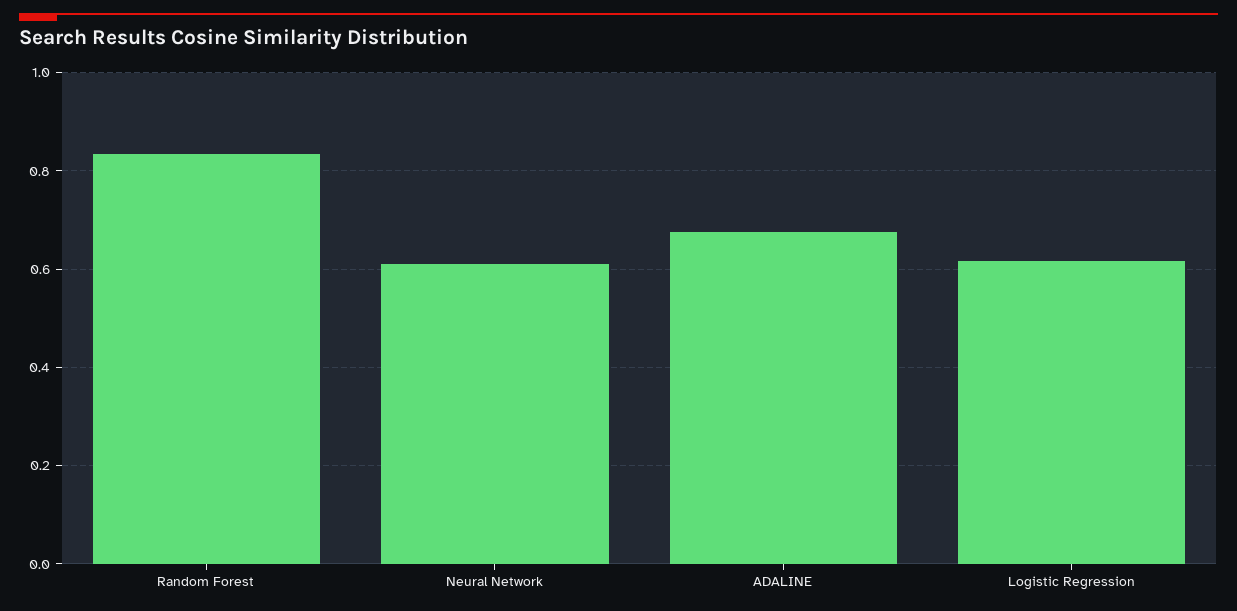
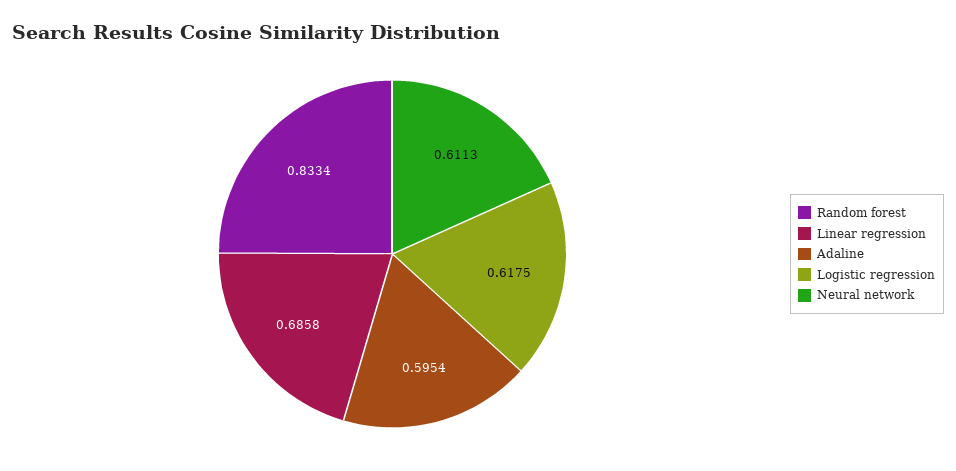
ADALINE: 0.68 -> 0.5954
Linear regression: none -> 0.6858

